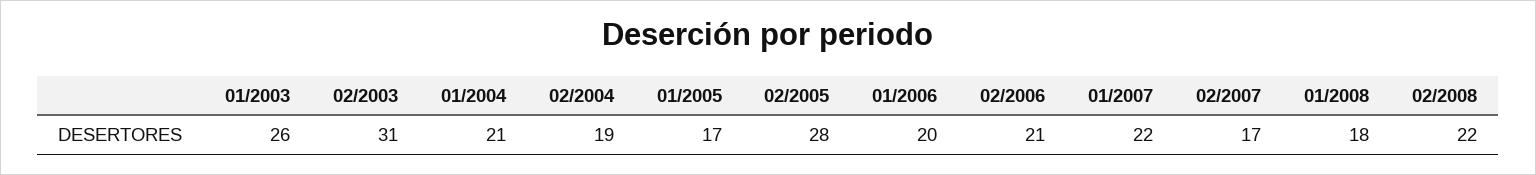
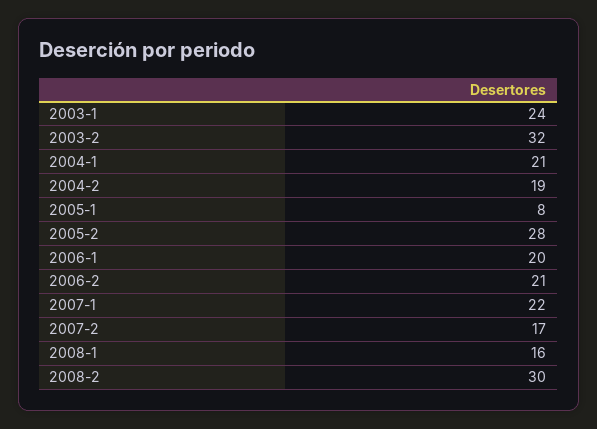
01/2003: 26 -> 24
02/2003: 31 -> 32
01/2005: 17 -> 8
01/2008: 18 -> 16
02/2008: 22 -> 30

